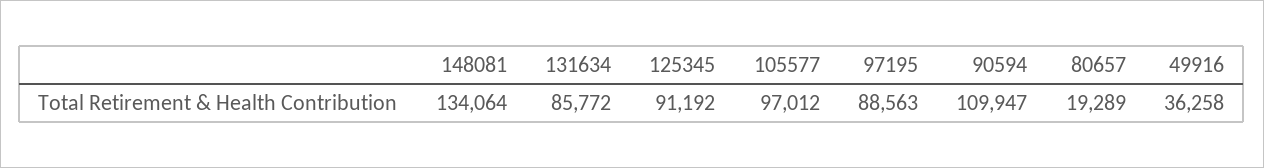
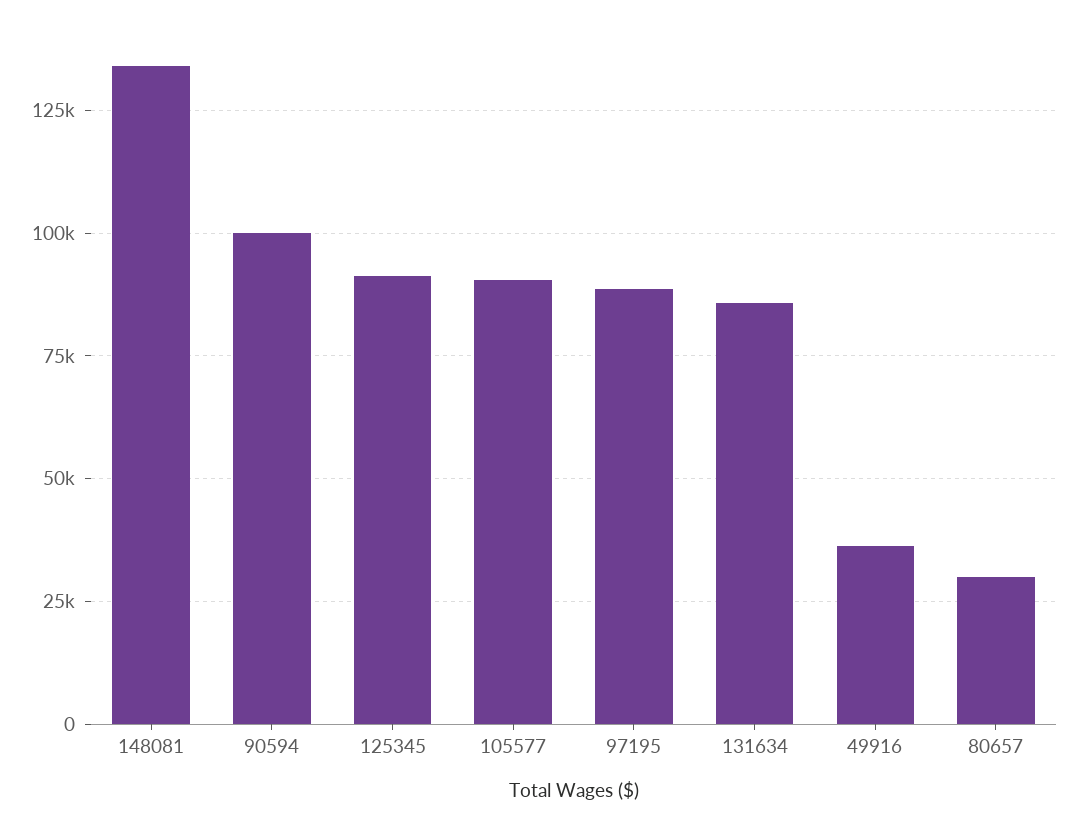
105577: 97012 -> 90000
90594: 109947 -> 100000
80657: 19289 -> 30000

